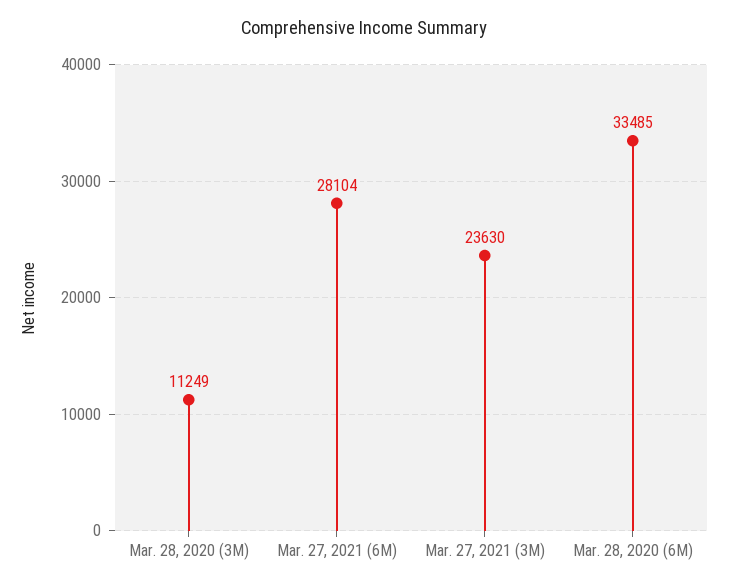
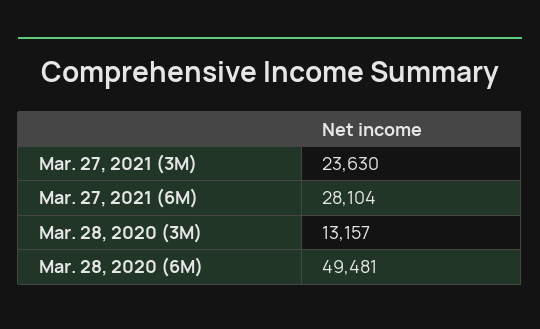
Mar. 28, 2020 (3M): 11249 -> 13157
Mar. 28, 2020 (6M): 33485 -> 49481

